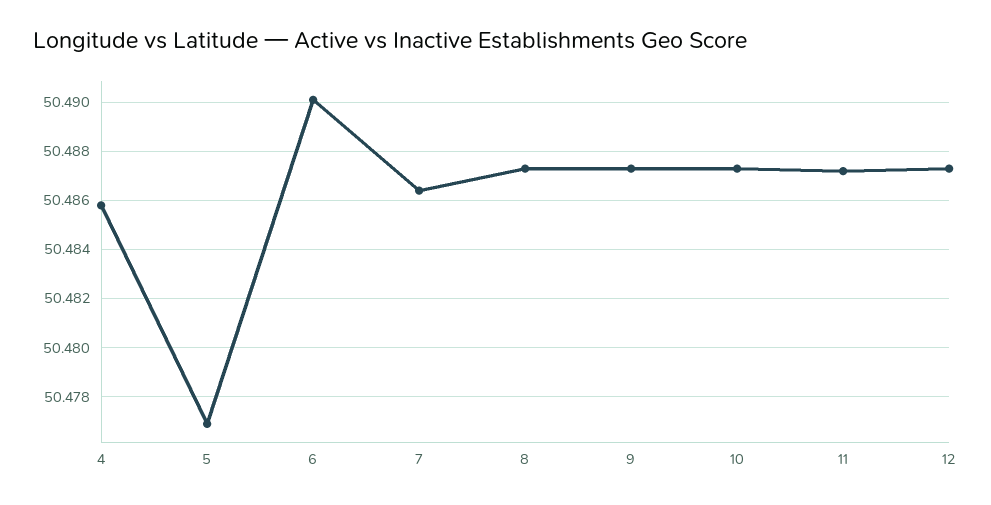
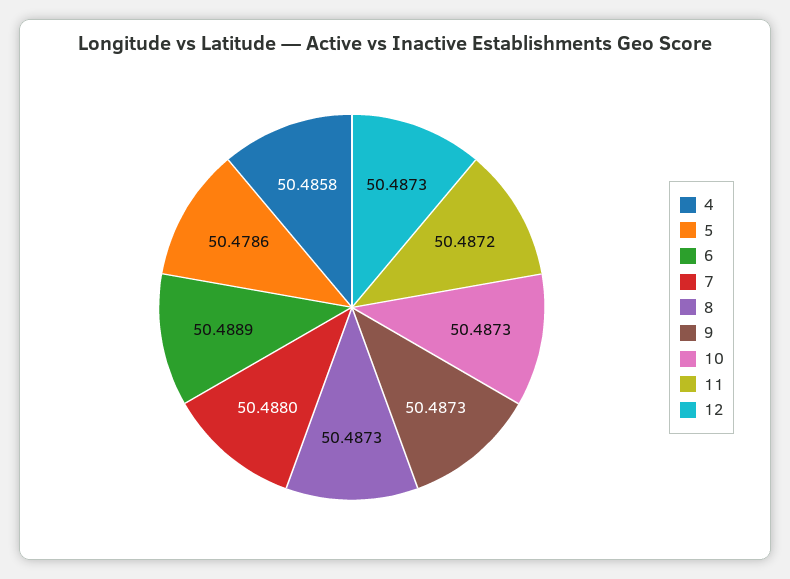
5: 50.477 -> 50.4786
6: 50.49 -> 50.4889
7: 50.4865 -> 50.488

